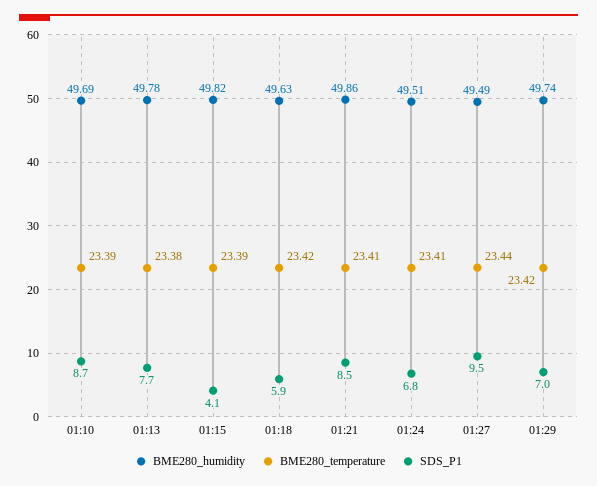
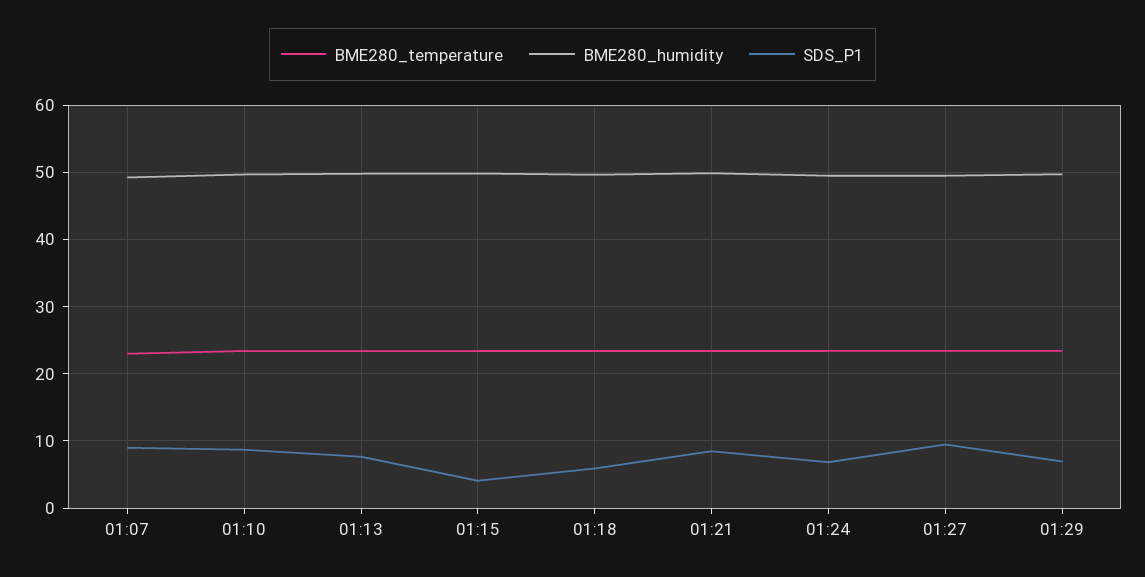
BME280_temperature, 01:07: none -> 23
BME280_humidity, 01:07: none -> 49
SDS_P1, 01:07: none -> 9

